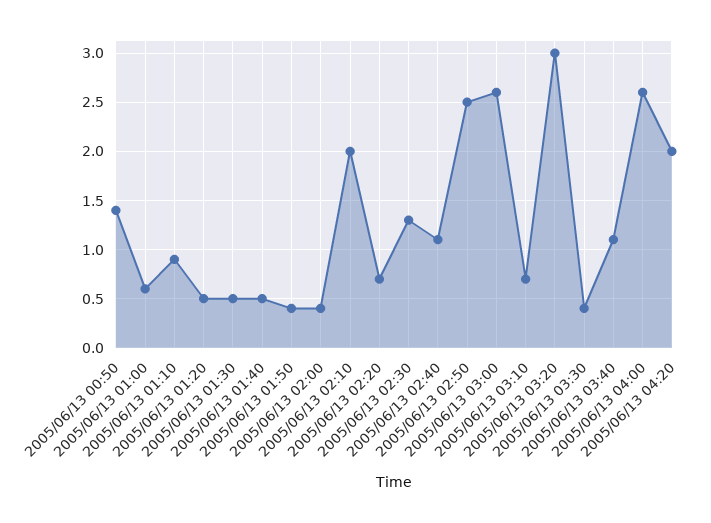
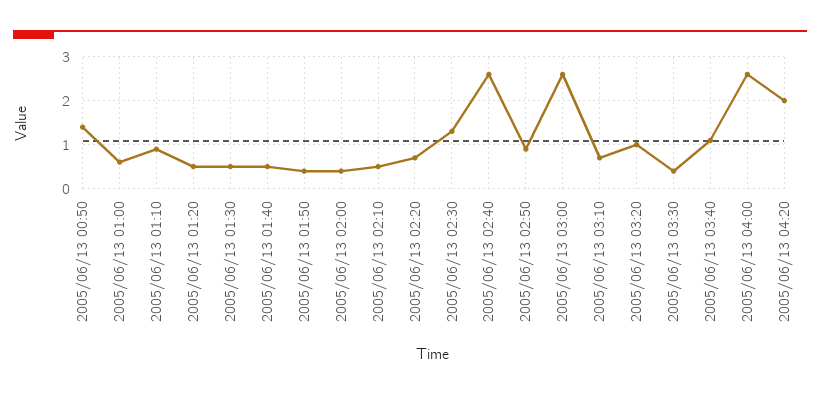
2005/06/13 02:10: 2 -> 0.5
2005/06/13 02:40: 1.1 -> 2.5
2005/06/13 02:50: 2.5 -> 1
2005/06/13 03:20: 3 -> 1

